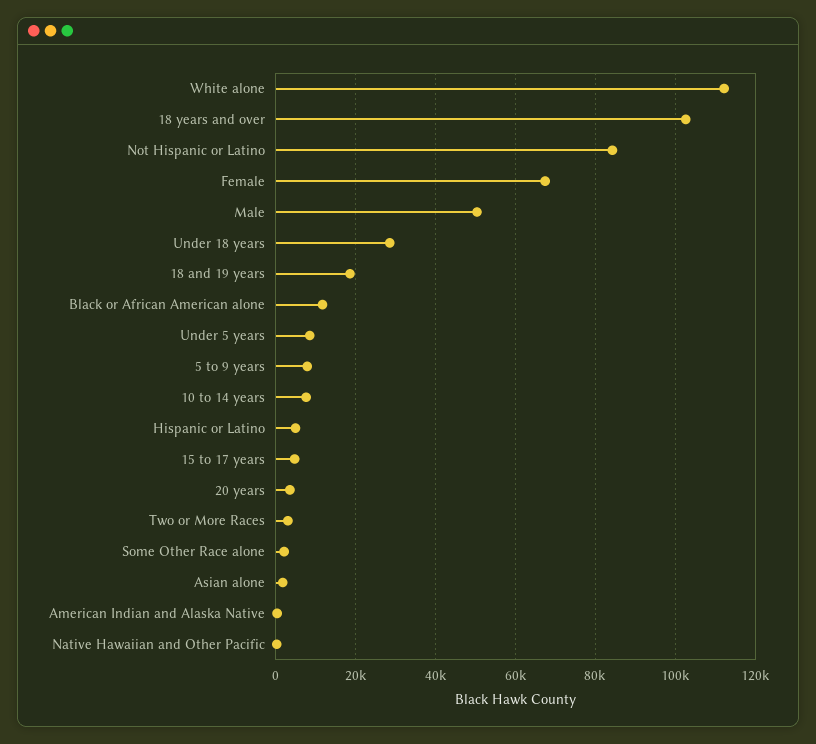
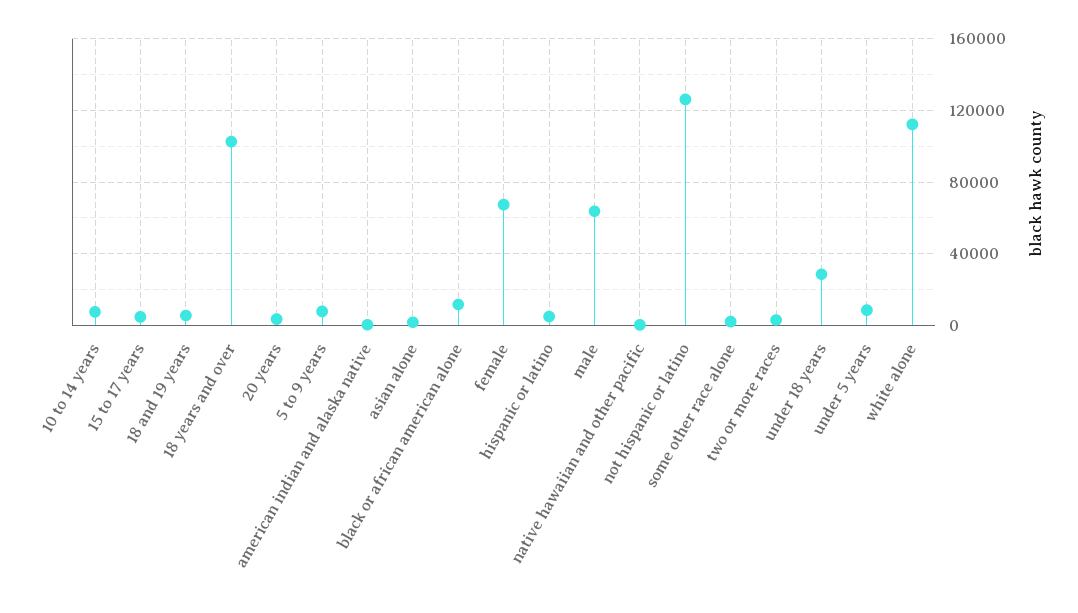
Not Hispanic or Latino: 84000 -> 125000
Male: 50000 -> 65000
18 and 19 years: 18000 -> 5000

